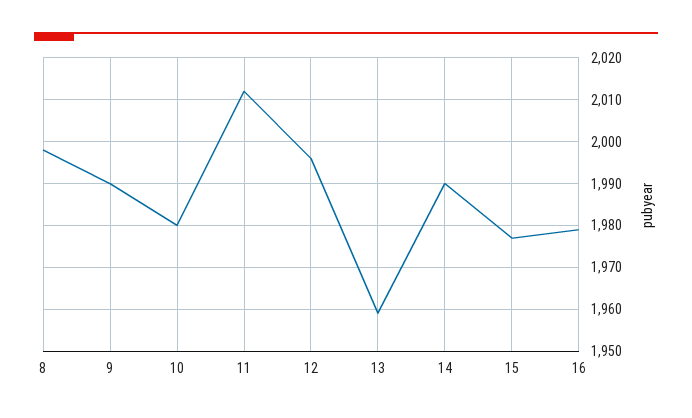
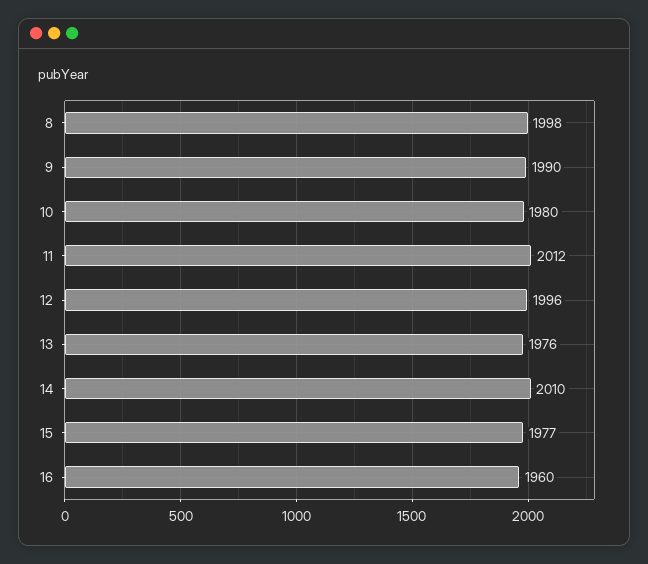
13: 1960 -> 1976
14: 1990 -> 2010
16: 1980 -> 1960

